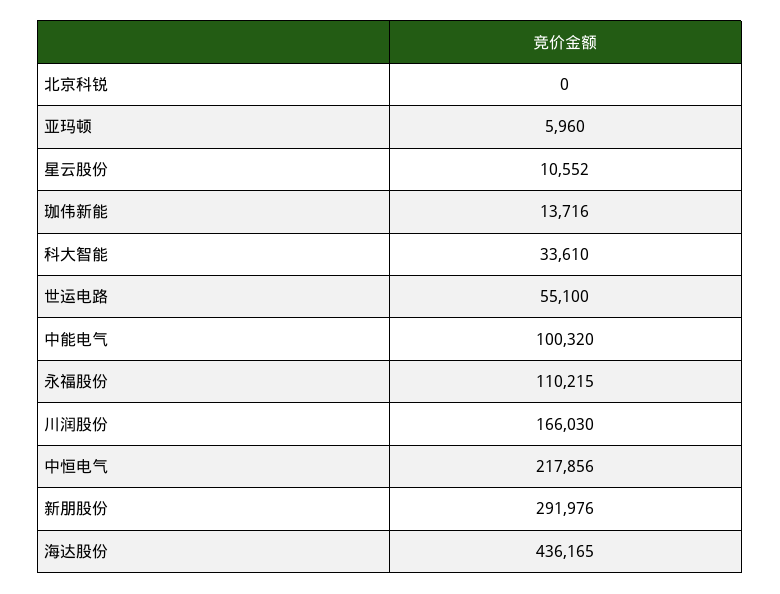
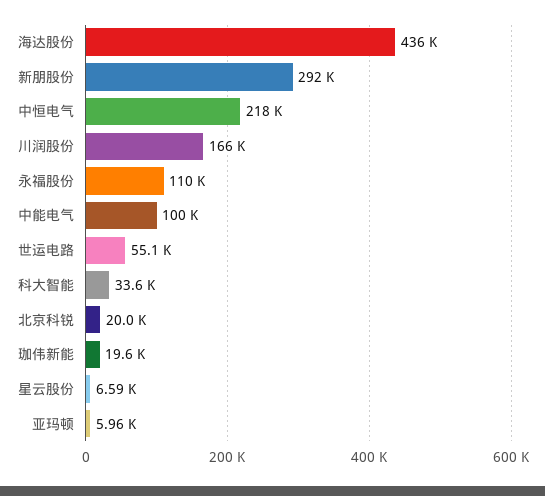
北京科锐: 0 -> 20000
星云股份: 10552 -> 6590
珈伟新能: 13716 -> 19600

